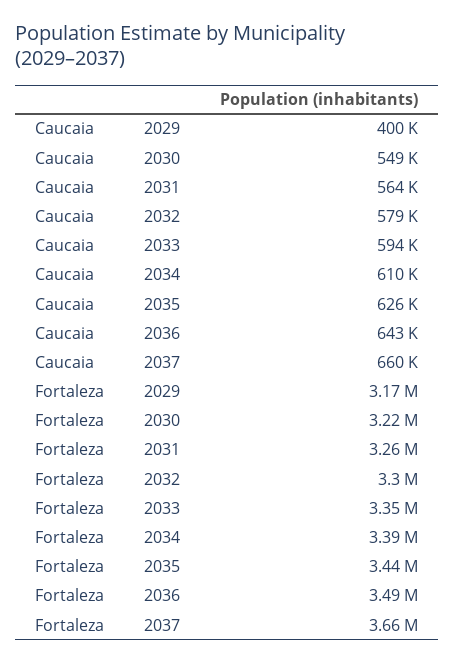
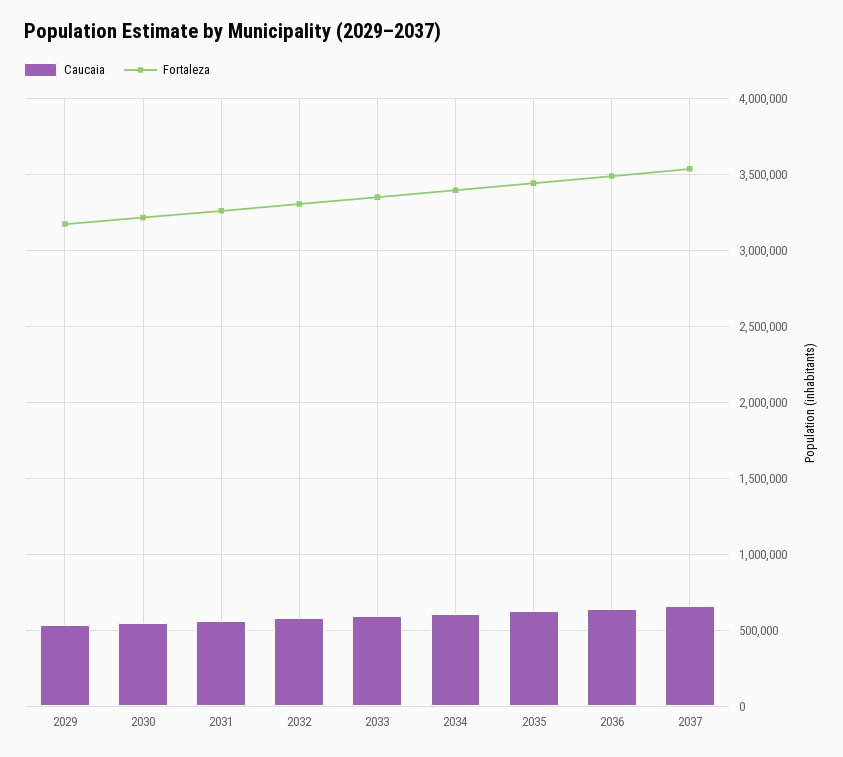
Caucaia, 2029: 400000 -> 550000
Fortaleza, 2037: 3660000 -> 3550000

